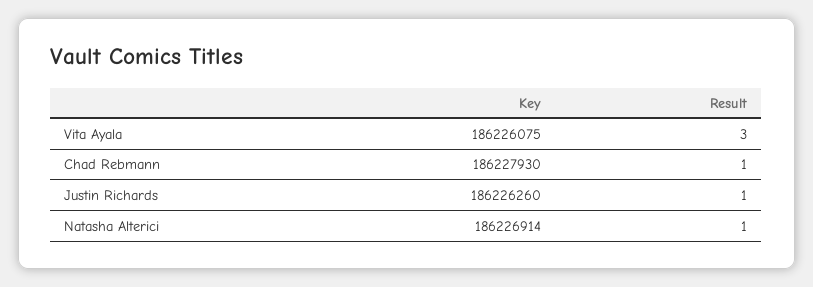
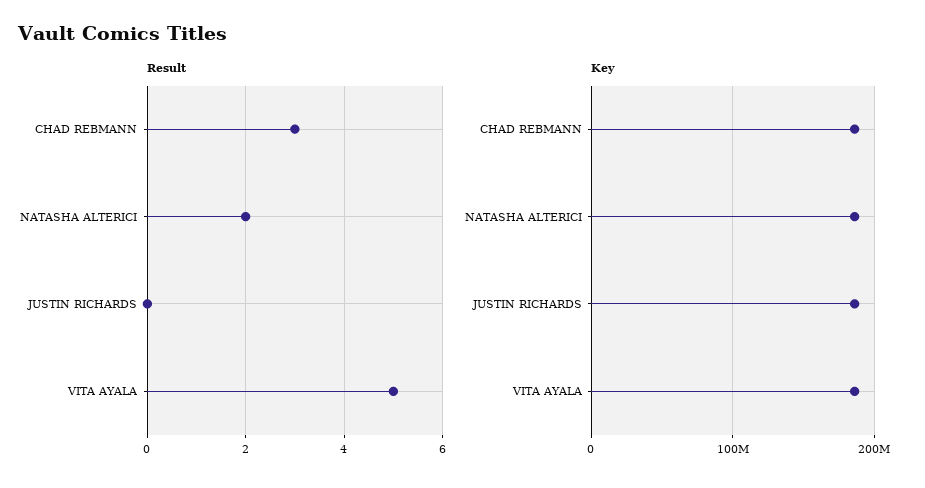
Result, Vita Ayala: 3 -> 5
Result, Chad Rebmann: 1 -> 3
Result, Justin Richards: 1 -> 0
Result, Natasha Alterici: 1 -> 2

